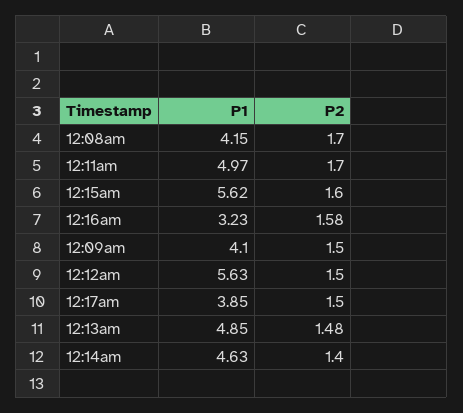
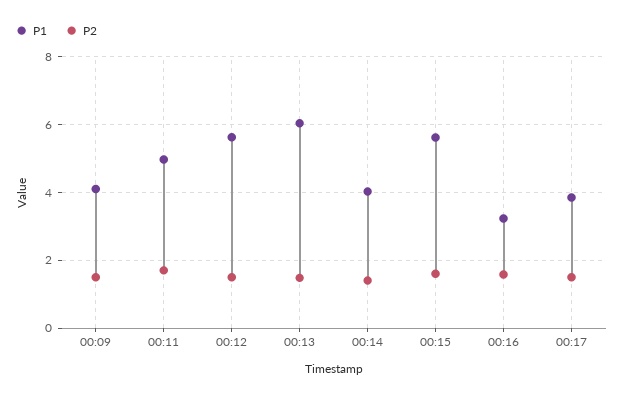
P1, 12:08am: 4.15 -> none
P2, 12:08am: 1.7 -> none
P1, 12:13am: 4.85 -> 6
P1, 12:14am: 4.63 -> 4

